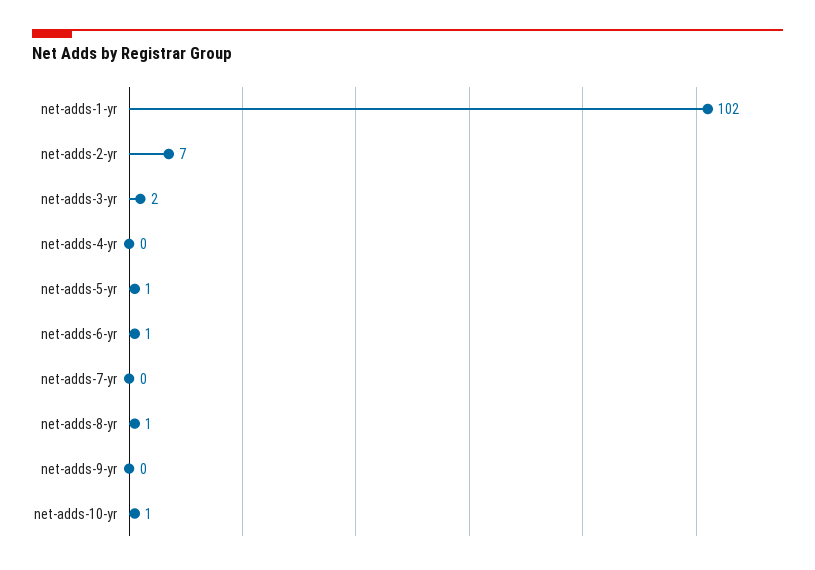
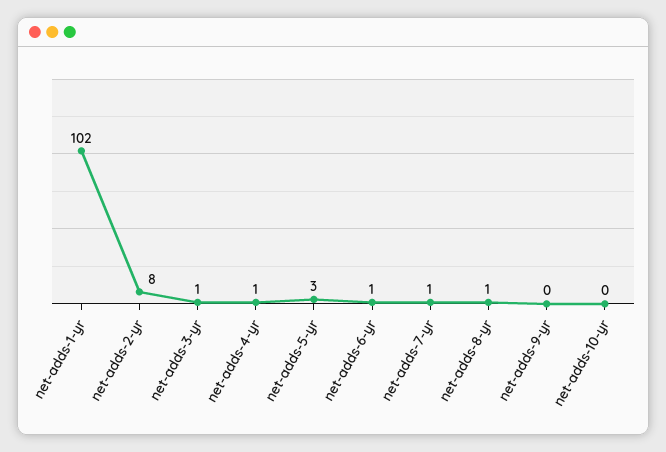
net-adds-2-yr: 7 -> 8
net-adds-3-yr: 2 -> 1
net-adds-4-yr: 0 -> 1
net-adds-5-yr: 1 -> 3
net-adds-7-yr: 0 -> 1
net-adds-10-yr: 1 -> 0

